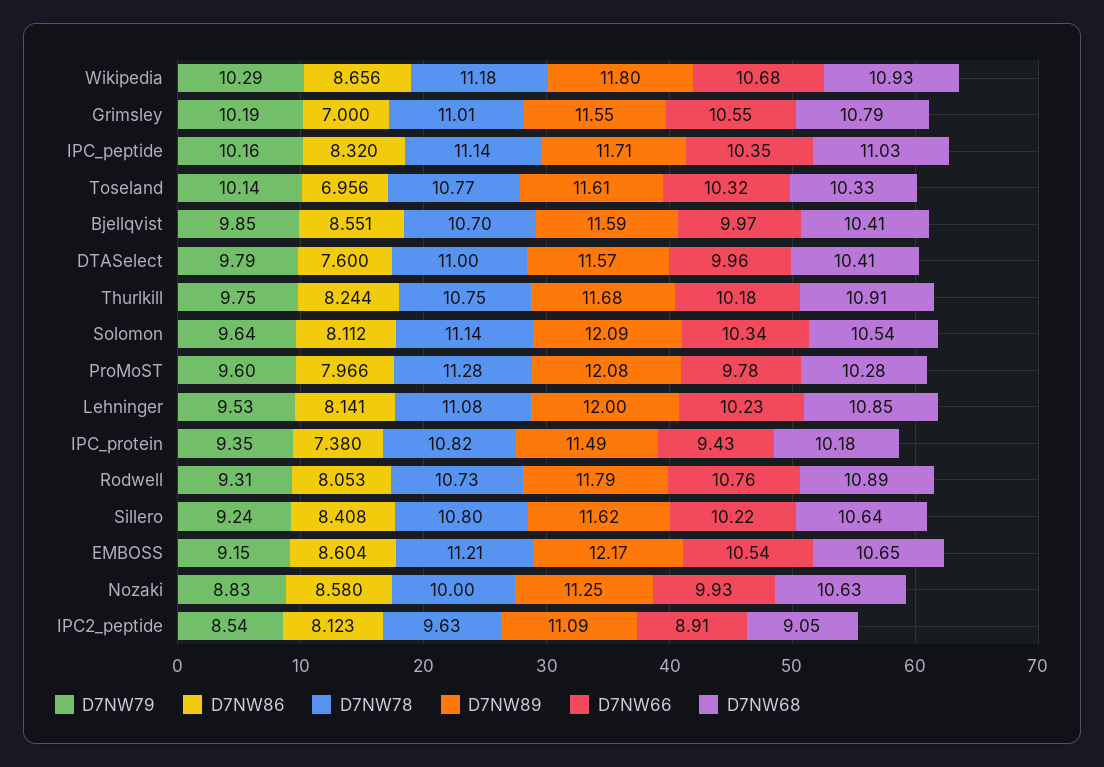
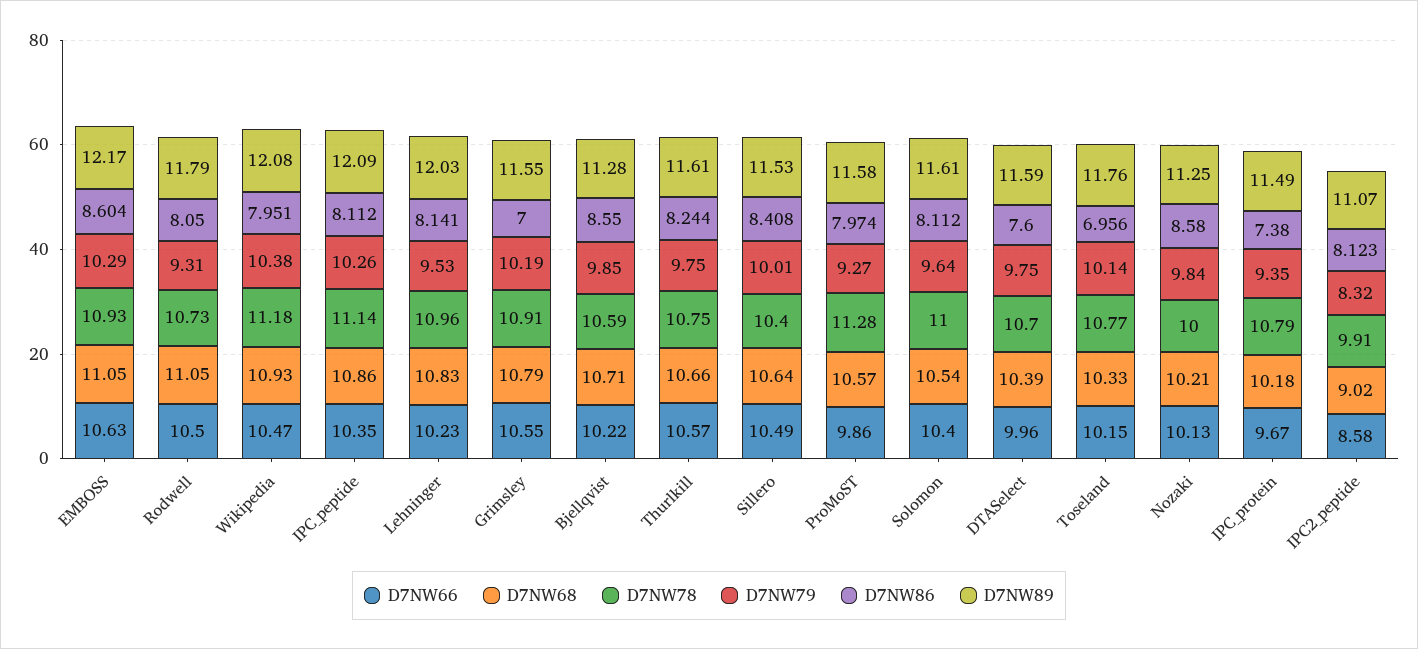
D7NW79, Wikipedia: 10.29 -> 10.38
D7NW86, Wikipedia: 8.656 -> 7.951
D7NW89, Wikipedia: 11.8 -> 12.08
D7NW66, Wikipedia: 10.68 -> 10.47
D7NW78, Grimsley: 11.01 -> 10.91
D7NW79, IPC_peptide: 10.16 -> 10.26
D7NW86, IPC_peptide: 8.32 -> 8.112
D7NW89, IPC_peptide: 11.71 -> 12.09
D7NW68, IPC_peptide: 11.03 -> 10.86
D7NW89, Toseland: 11.61 -> 11.76
D7NW66, Toseland: 10.32 -> 10.15
D7NW86, Bjellqvist: 8.551 -> 8.55
D7NW78, Bjellqvist: 10.7 -> 10.59
D7NW89, Bjellqvist: 11.59 -> 11.28
D7NW66, Bjellqvist: 9.97 -> 10.22
D7NW68, Bjellqvist: 10.41 -> 10.71
D7NW79, DTASelect: 9.79 -> 9.75
D7NW78, DTASelect: 11 -> 10.7
D7NW89, DTASelect: 11.57 -> 11.59
D7NW68, DTASelect: 10.41 -> 10.39
D7NW89, Thurlkill: 11.68 -> 11.61
D7NW66, Thurlkill: 10.18 -> 10.57
D7NW68, Thurlkill: 10.91 -> 10.66
D7NW78, Solomon: 11.14 -> 11
D7NW89, Solomon: 12.09 -> 11.61
D7NW66, Solomon: 10.34 -> 10.4
D7NW79, ProMoST: 9.6 -> 9.27
D7NW86, ProMoST: 7.966 -> 7.974
D7NW89, ProMoST: 12.08 -> 11.58
D7NW66, ProMoST: 9.78 -> 9.86
D7NW68, ProMoST: 10.28 -> 10.57
D7NW78, Lehninger: 11.08 -> 10.96
D7NW89, Lehninger: 12 -> 12.03
D7NW68, Lehninger: 10.85 -> 10.83
D7NW78, IPC_protein: 10.82 -> 10.79
D7NW66, IPC_protein: 9.43 -> 9.67
D7NW86, Rodwell: 8.053 -> 8.05
D7NW66, Rodwell: 10.76 -> 10.5
D7NW68, Rodwell: 10.89 -> 11.05
D7NW79, Sillero: 9.24 -> 10.01
D7NW78, Sillero: 10.8 -> 10.4
D7NW89, Sillero: 11.62 -> 11.53
D7NW66, Sillero: 10.22 -> 10.49
D7NW79, EMBOSS: 9.15 -> 10.29
D7NW78, EMBOSS: 11.21 -> 10.93
D7NW66, EMBOSS: 10.54 -> 10.63
D7NW68, EMBOSS: 10.65 -> 11.05
D7NW79, Nozaki: 8.83 -> 9.84
D7NW66, Nozaki: 9.93 -> 10.13
D7NW68, Nozaki: 10.63 -> 10.21
D7NW79, IPC2_peptide: 8.54 -> 8.32
D7NW78, IPC2_peptide: 9.63 -> 9.91
D7NW89, IPC2_peptide: 11.09 -> 11.07
D7NW66, IPC2_peptide: 8.91 -> 8.58
D7NW68, IPC2_peptide: 9.05 -> 9.02

